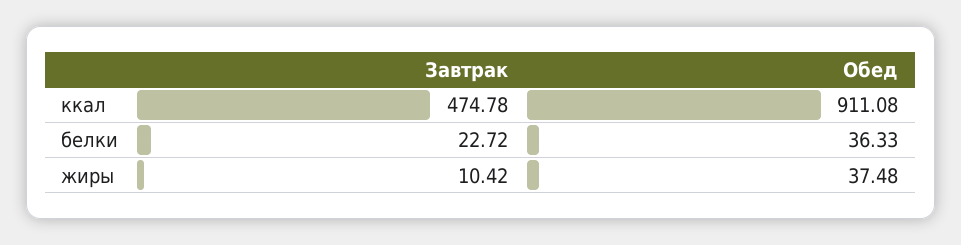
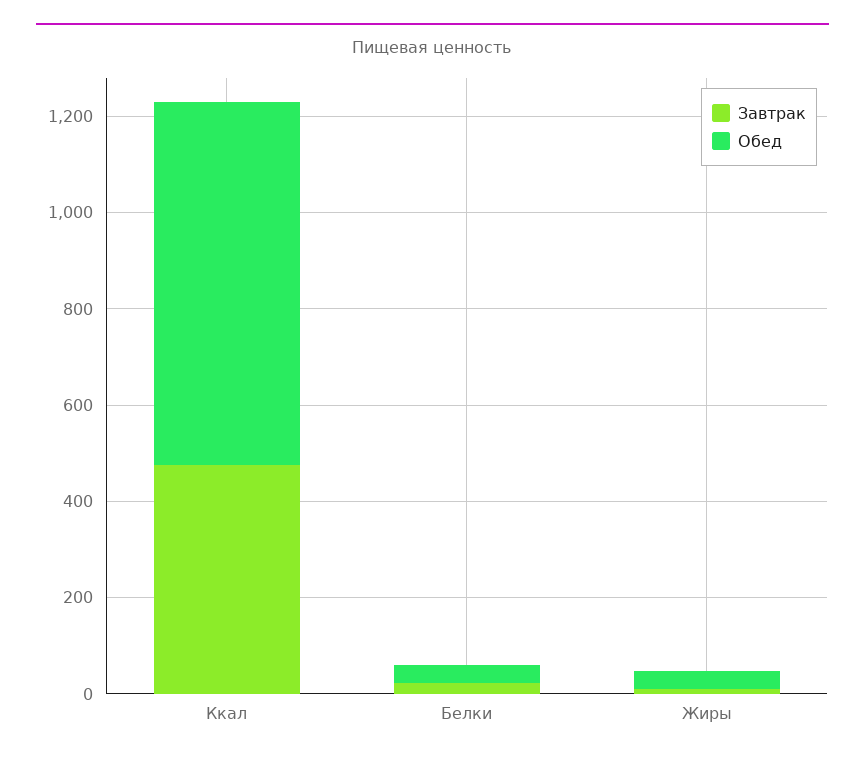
Обед, ккал: 911.08 -> 750

